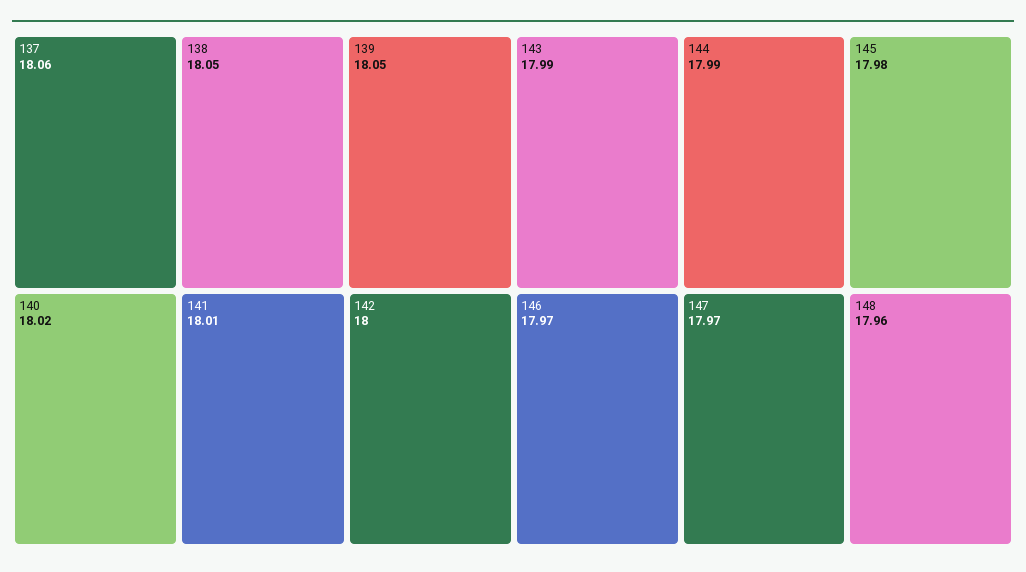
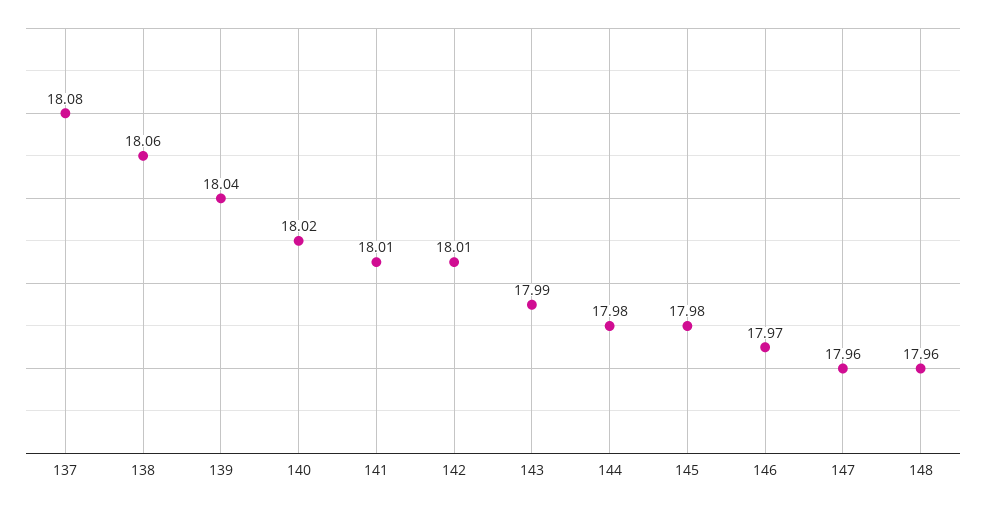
137: 18.06 -> 18.08
138: 18.05 -> 18.06
139: 18.05 -> 18.04
142: 18 -> 18.01
144: 17.99 -> 17.98
147: 17.97 -> 17.96

